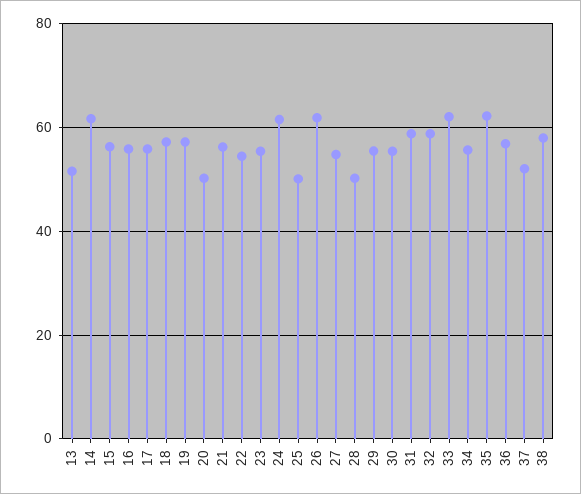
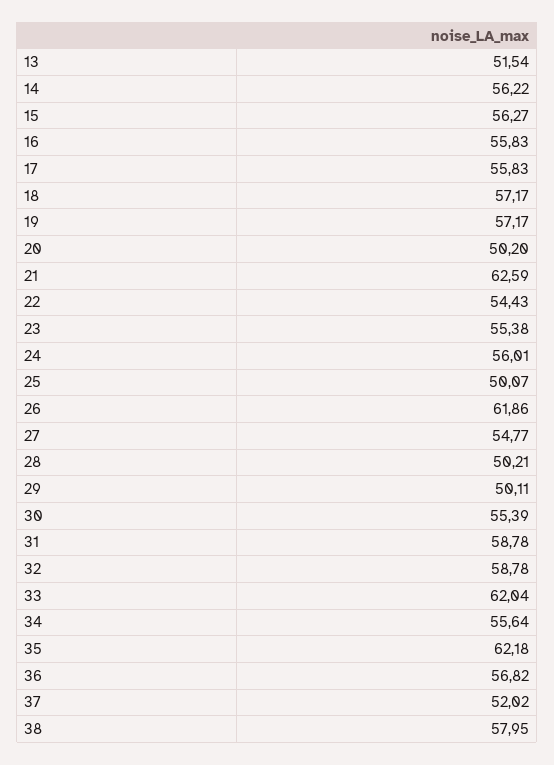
14: 62 -> 56.22
21: 56 -> 62.59
24: 62 -> 56.01
29: 56 -> 50.11

